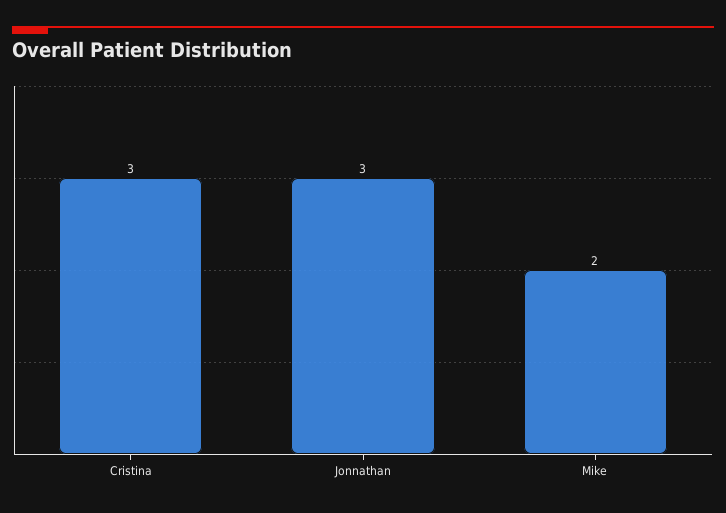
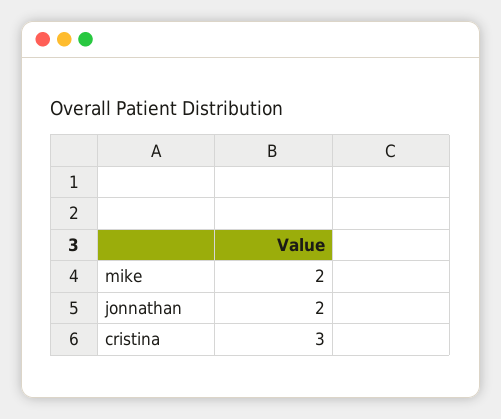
Jonnathan: 3 -> 2

